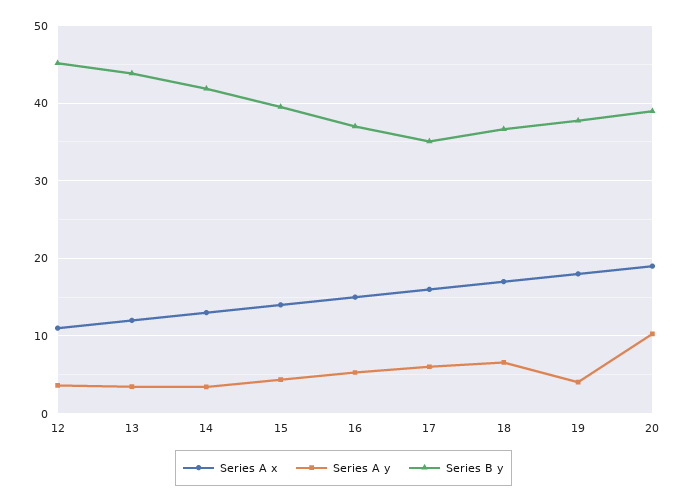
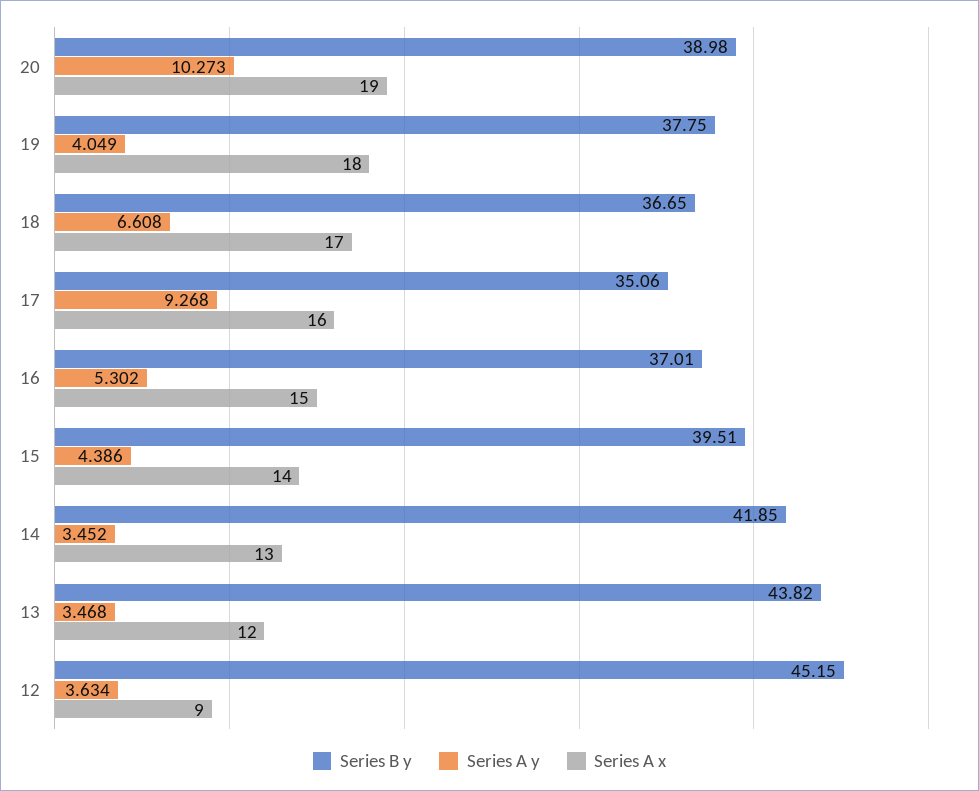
Series A x, 12: 11 -> 9
Series A y, 17: 6 -> 9.268

